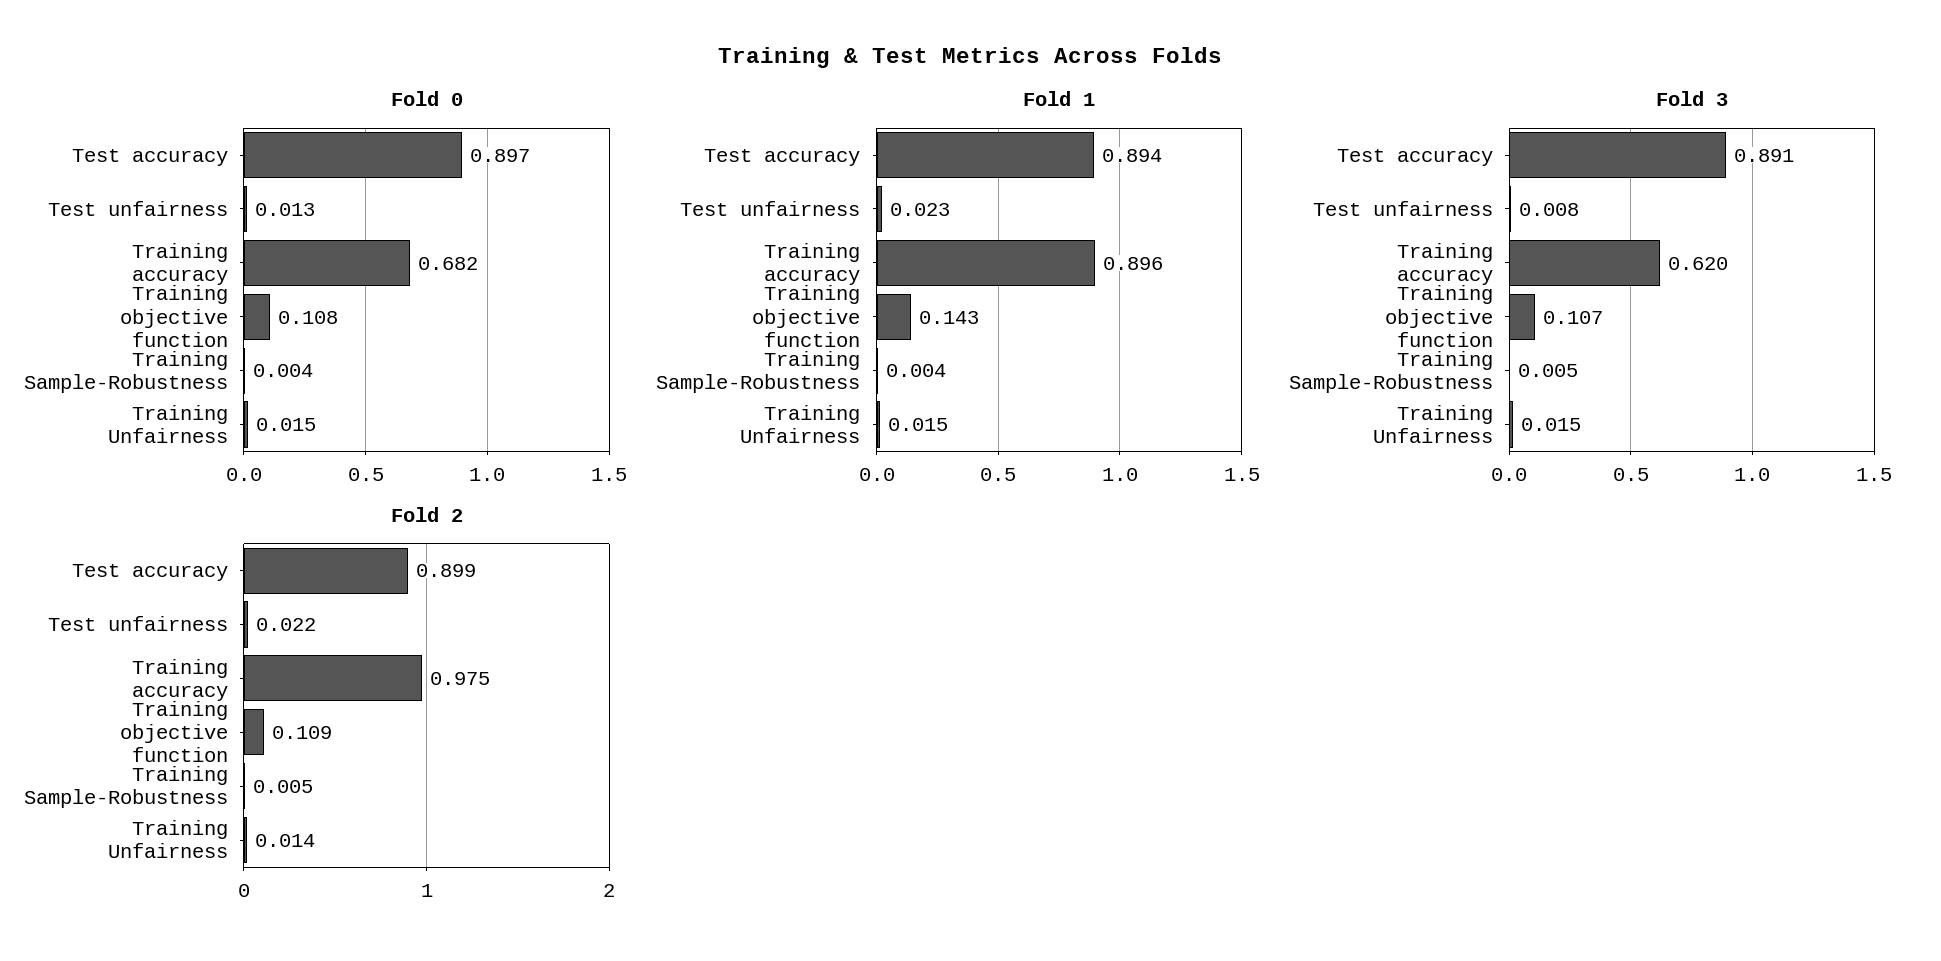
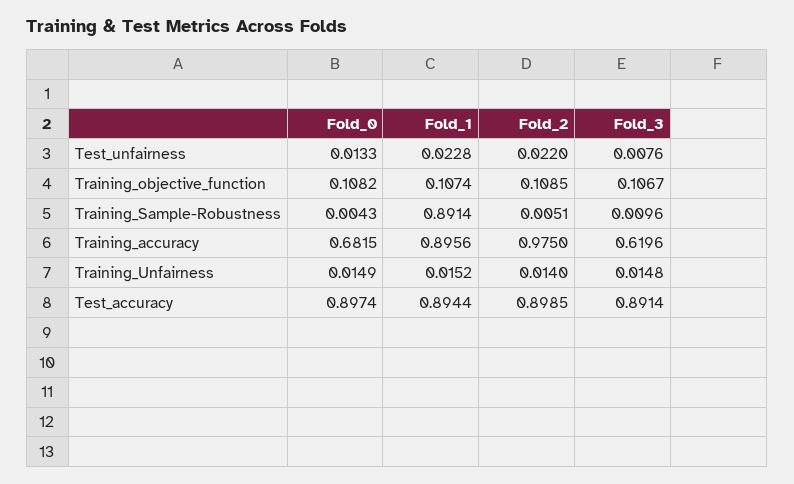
Fold 1, Training objective function: 0.143 -> 0.1074
Fold 1, Training Sample-Robustness: 0.004 -> 0.8914
Fold 3, Training Sample-Robustness: 0.005 -> 0.0096

